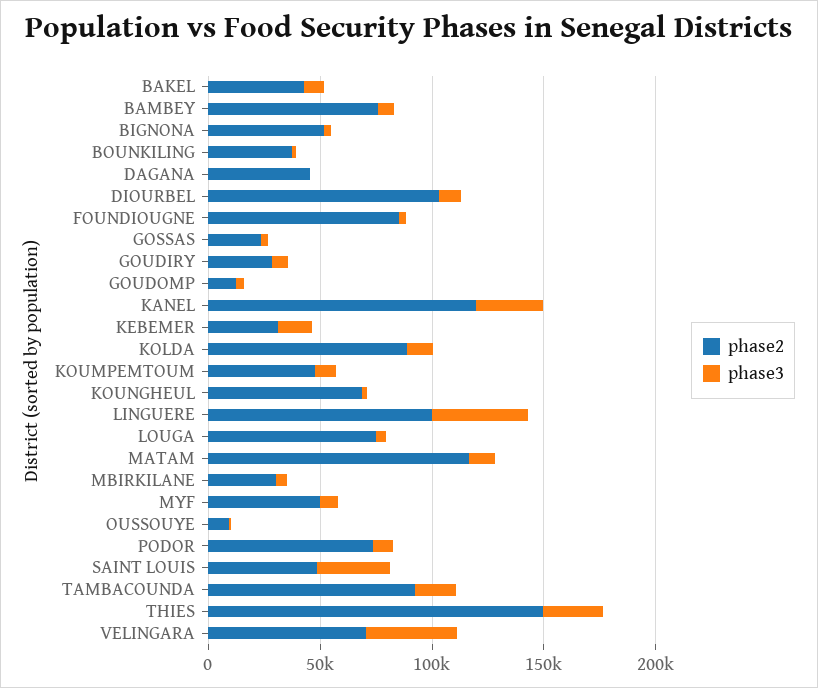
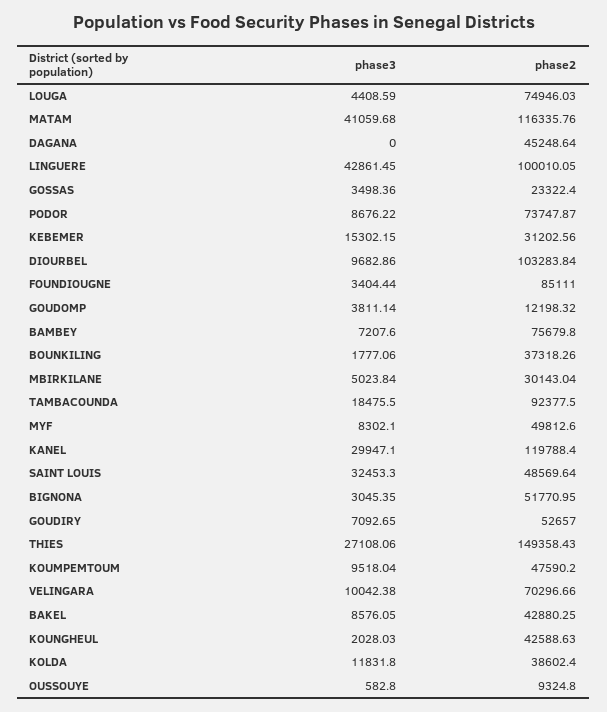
phase2, GOUDIRY: 30000 -> 52657
phase2, KOLDA: 90000 -> 38602.4
phase2, KOUNGHEUL: 70000 -> 42588.63
phase3, MATAM: 10000 -> 41059.68
phase3, VELINGARA: 40000 -> 10042.38

